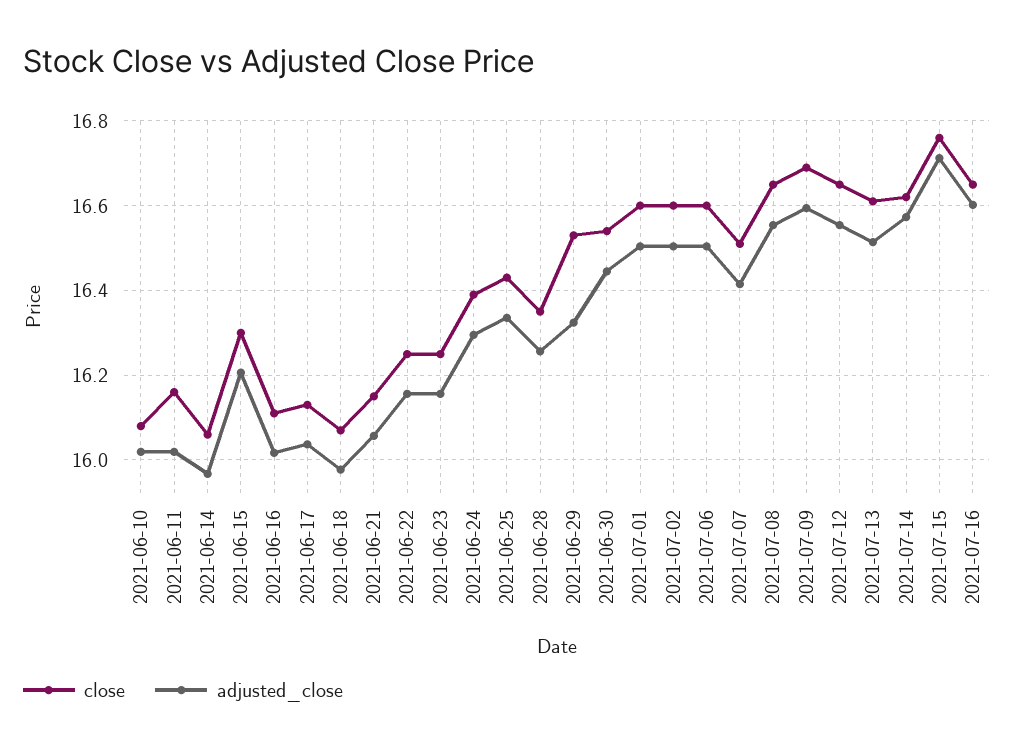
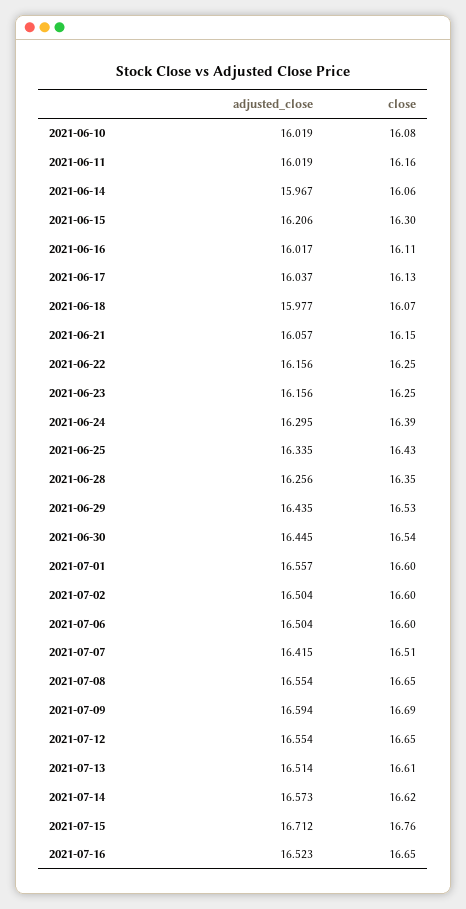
adjusted_close, 2021-06-29: 16.32 -> 16.435
adjusted_close, 2021-07-01: 16.5 -> 16.557
adjusted_close, 2021-07-16: 16.6 -> 16.523

